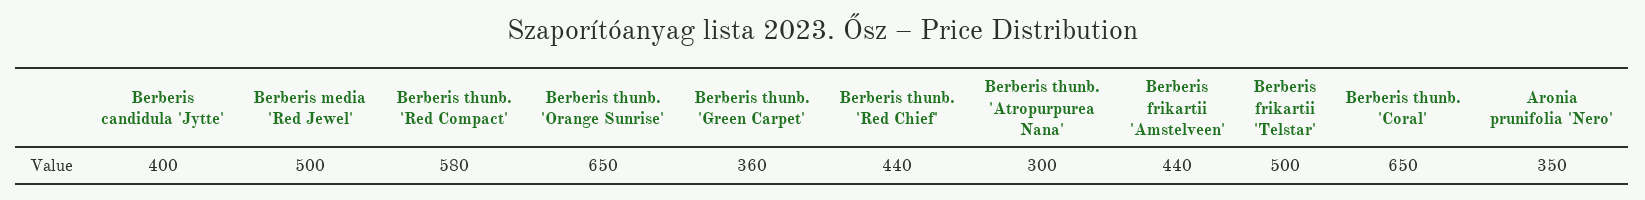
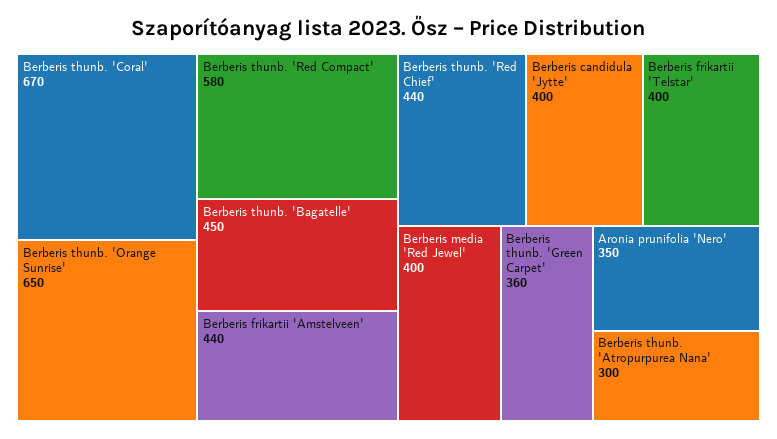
Berberis media 'Red Jewel': 500 -> 400
Berberis frikartii 'Telstar': 500 -> 400
Berberis thunb. 'Coral': 650 -> 670
Berberis thunb. 'Bagatelle': none -> 450

